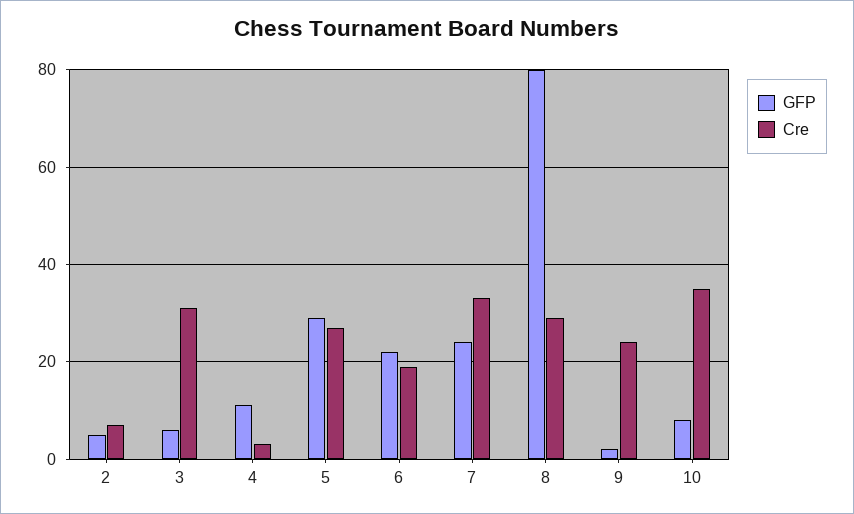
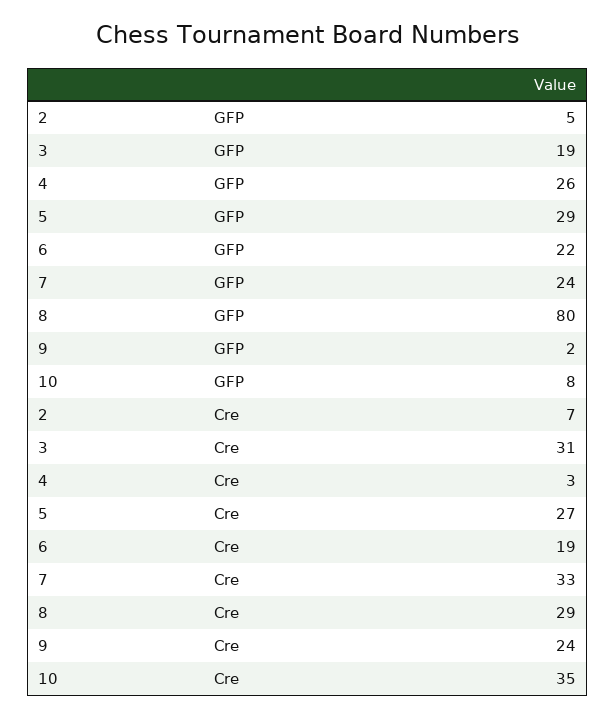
GFP, 3: 5 -> 19
GFP, 4: 10 -> 26

